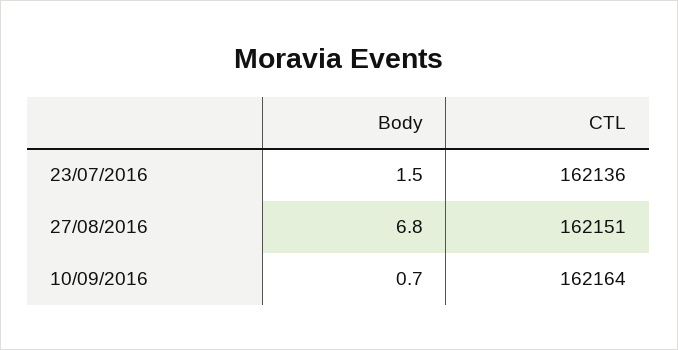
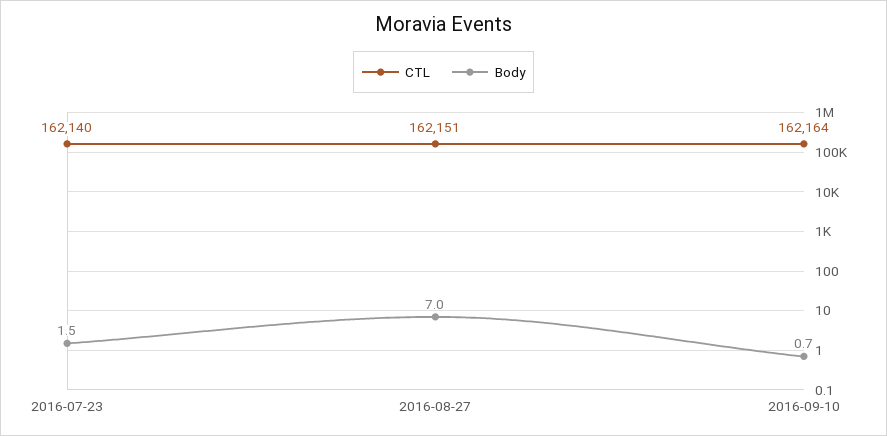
CTL, 23/07/2016: 162136 -> 162140
Body, 27/08/2016: 6.8 -> 7

